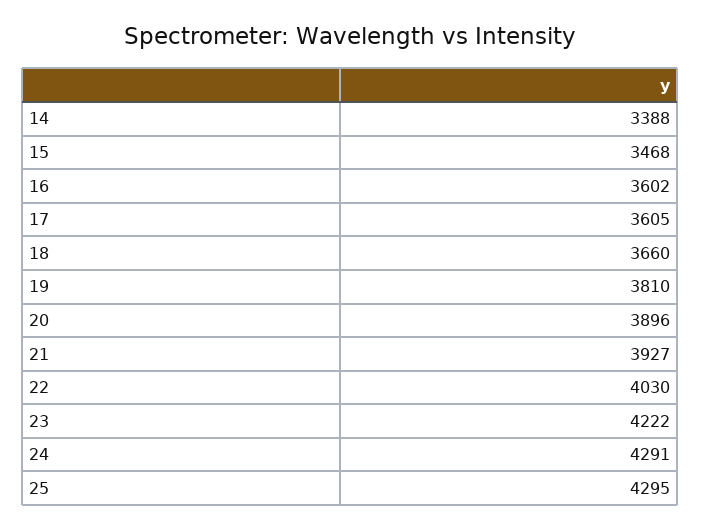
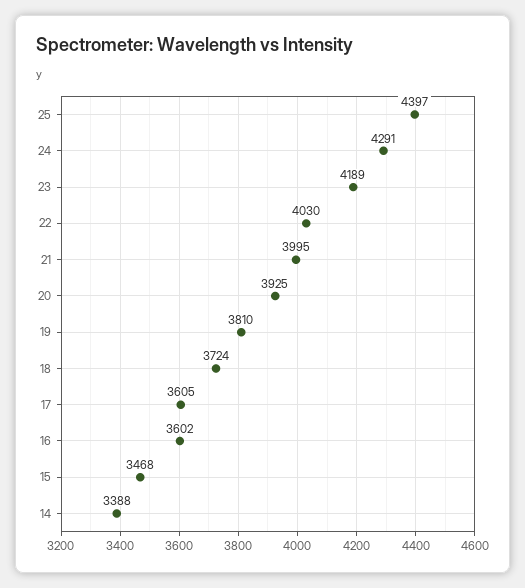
18: 3660 -> 3724
20: 3896 -> 3925
21: 3927 -> 3995
23: 4222 -> 4189
25: 4295 -> 4397

